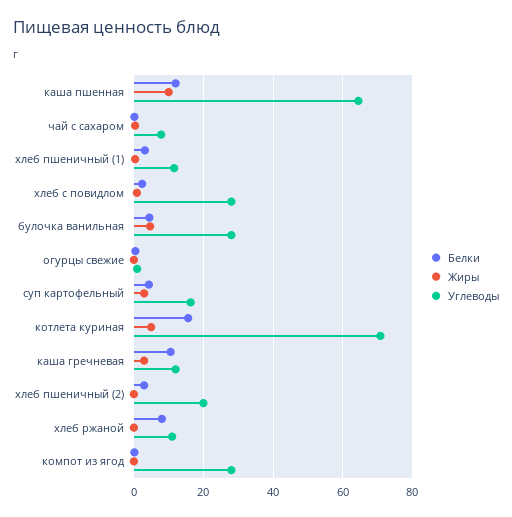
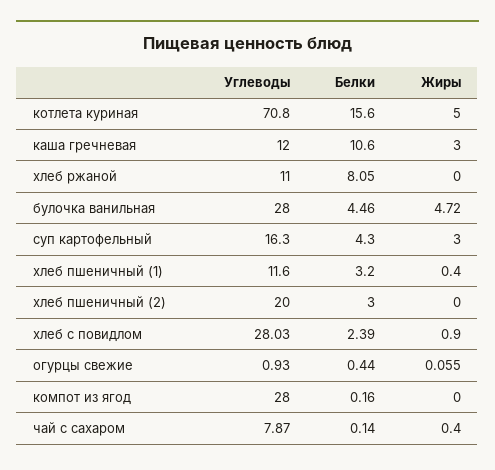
Белки, каша пшенная: 12 -> none
Жиры, каша пшенная: 10 -> none
Углеводы, каша пшенная: 64 -> none

